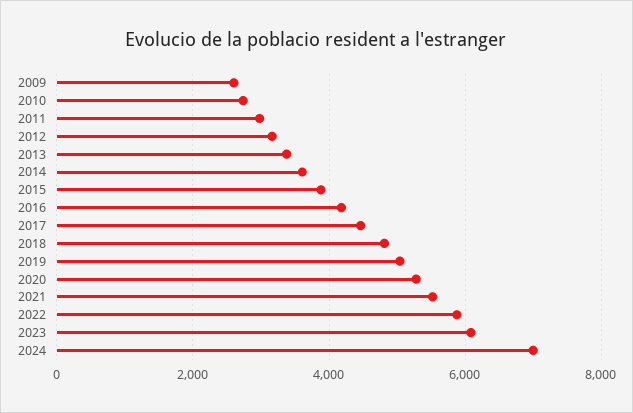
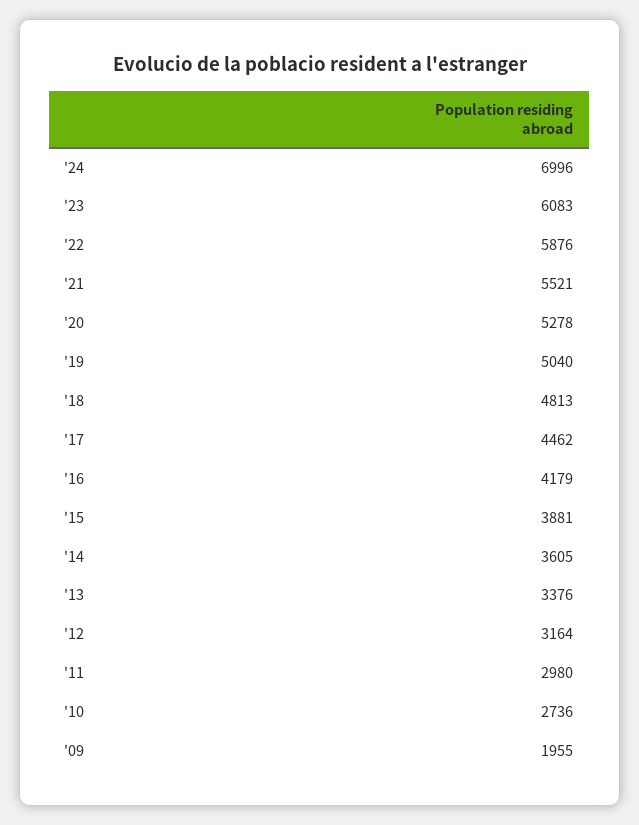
2009: 2600 -> 1955

